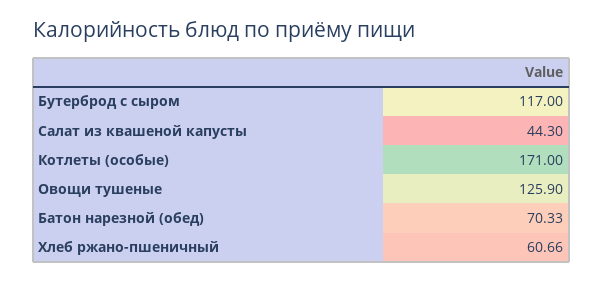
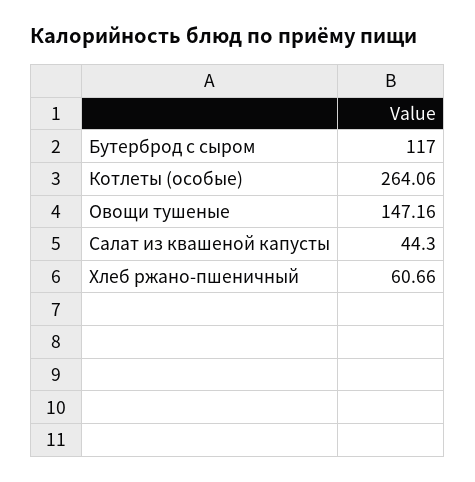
Котлеты (особые): 171 -> 264.06
Овощи тушеные: 125.9 -> 147.16
Батон нарезной (обед): 70.33 -> none

